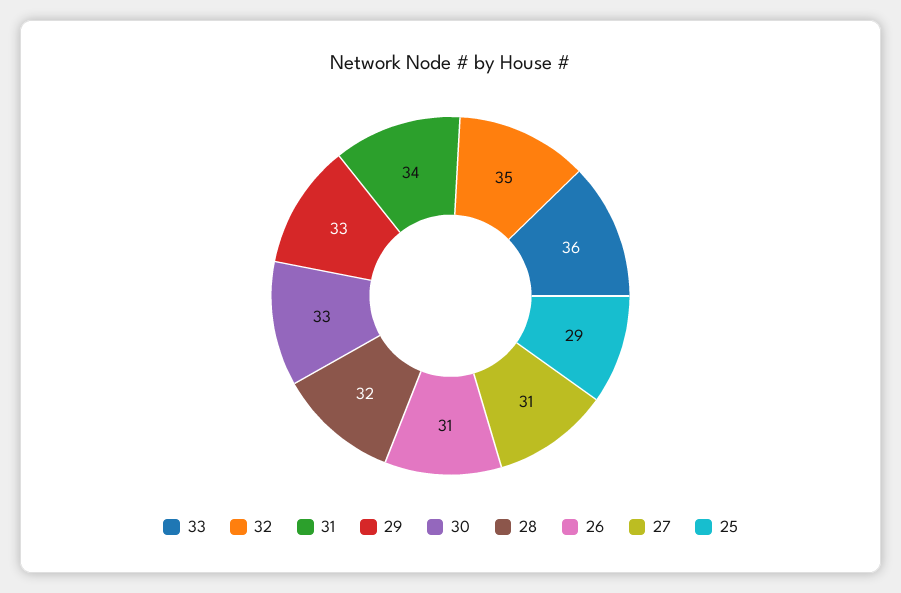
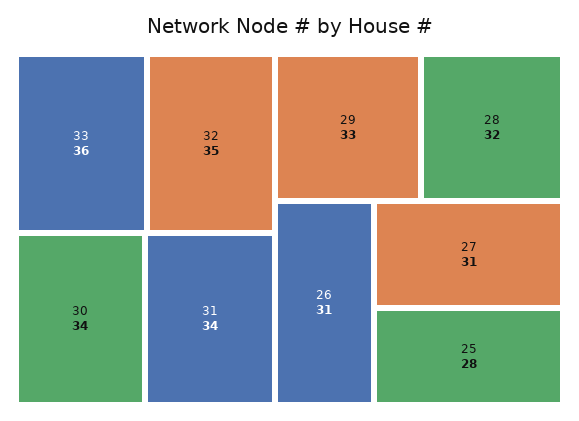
30: 33 -> 34
25: 29 -> 28

